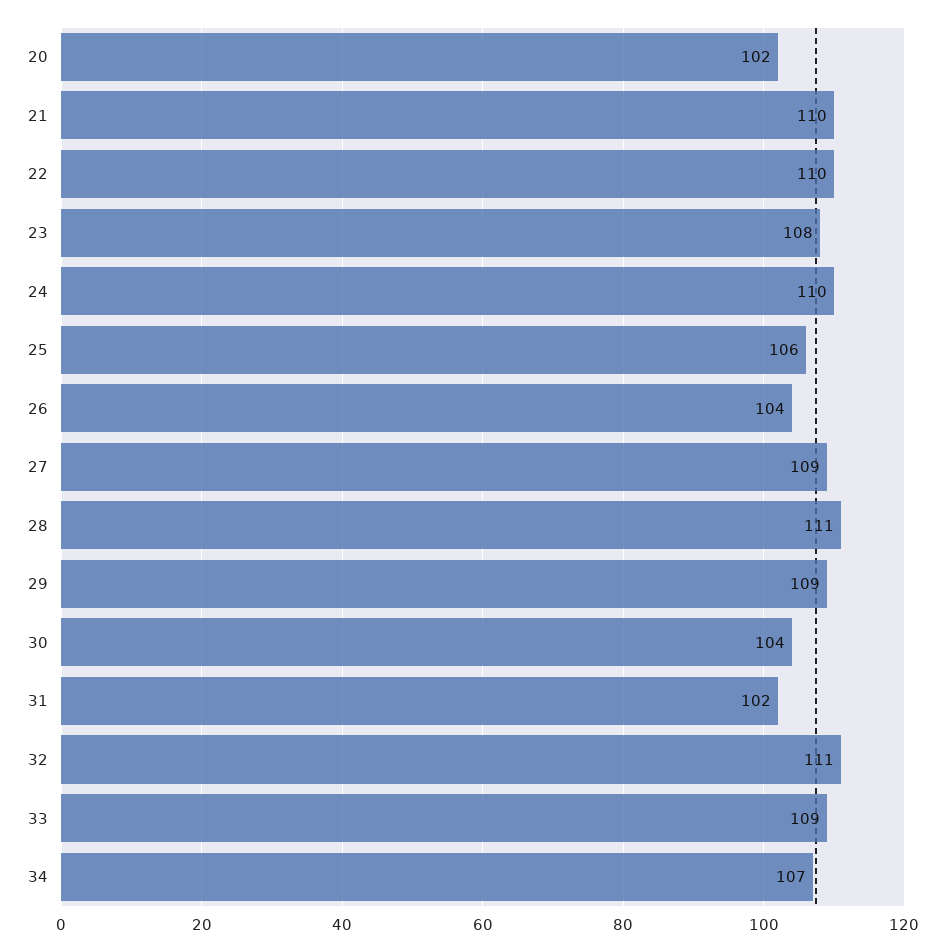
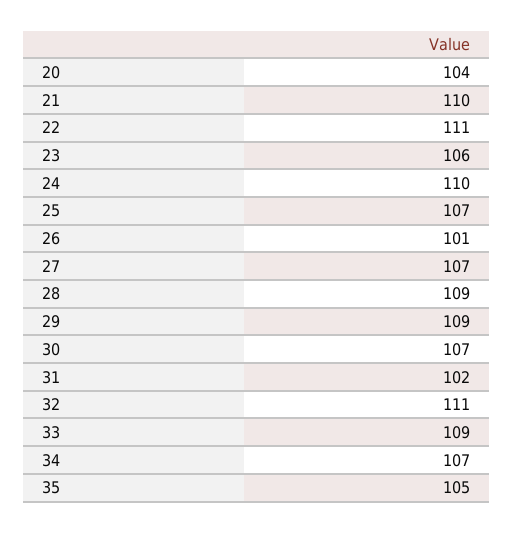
20: 102 -> 104
22: 110 -> 111
23: 108 -> 106
25: 106 -> 107
26: 104 -> 101
27: 109 -> 107
28: 111 -> 109
30: 104 -> 107
35: none -> 105

